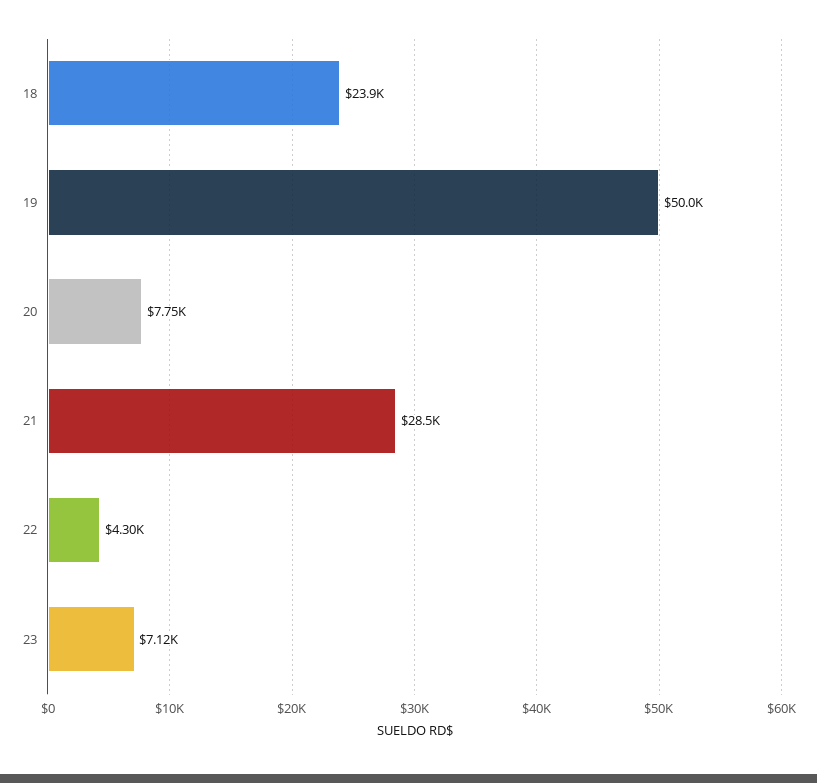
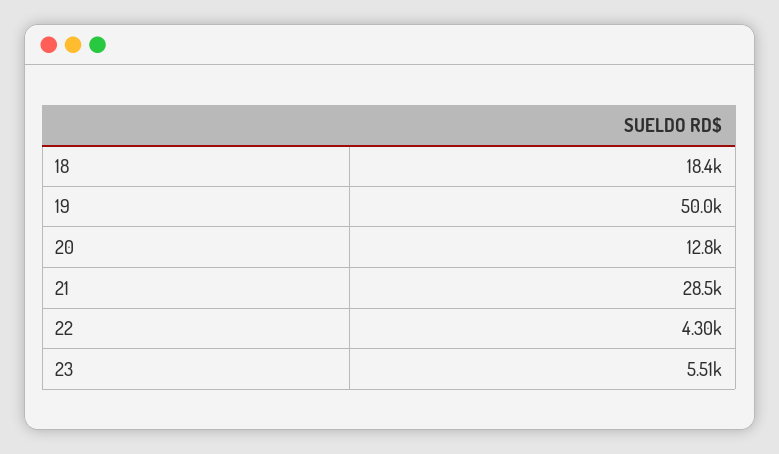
18: 23900 -> 18400
20: 7750 -> 12800
23: 7120 -> 5510

